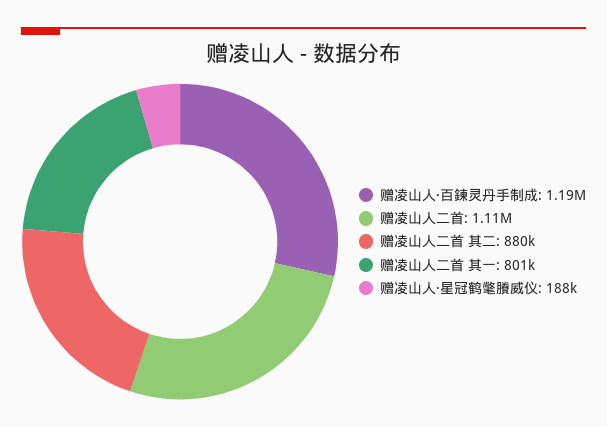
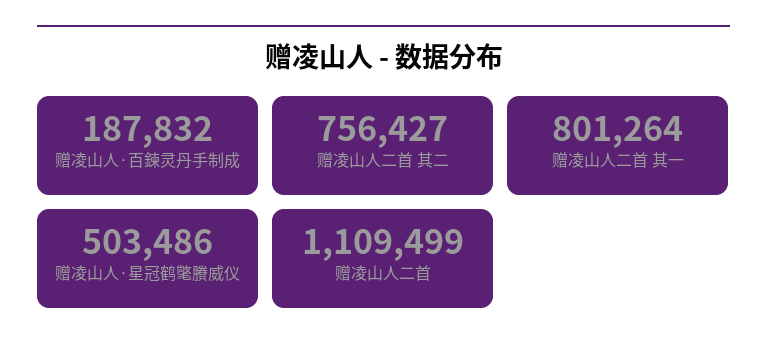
赠凌山人·百鍊灵丹手制成: 1190000 -> 187832
赠凌山人二首 其二: 880000 -> 756427
赠凌山人·星冠鹤氅賸威仪: 188000 -> 503486

